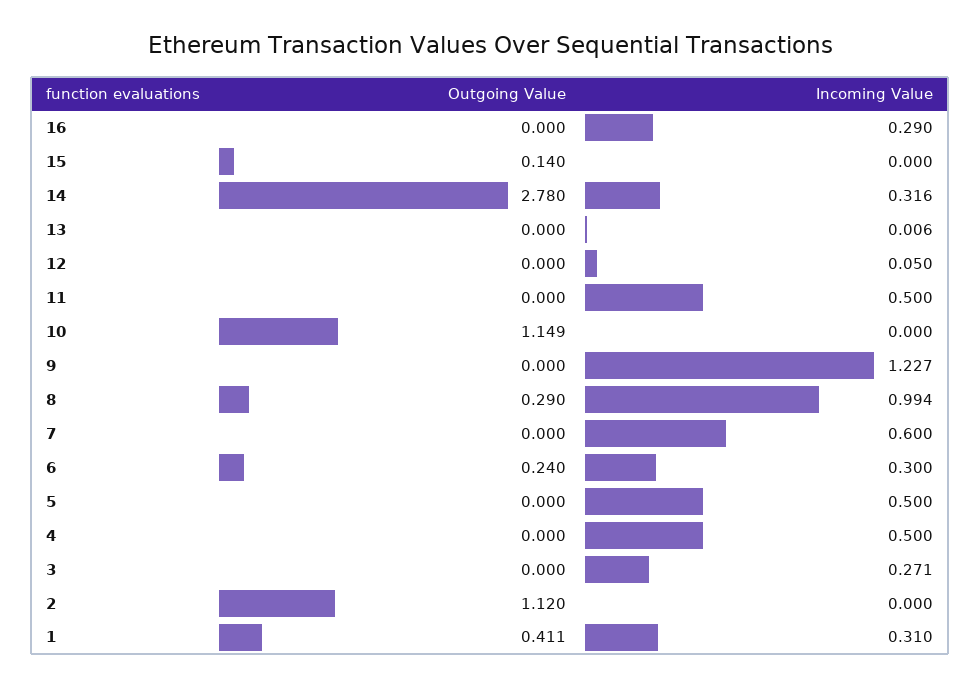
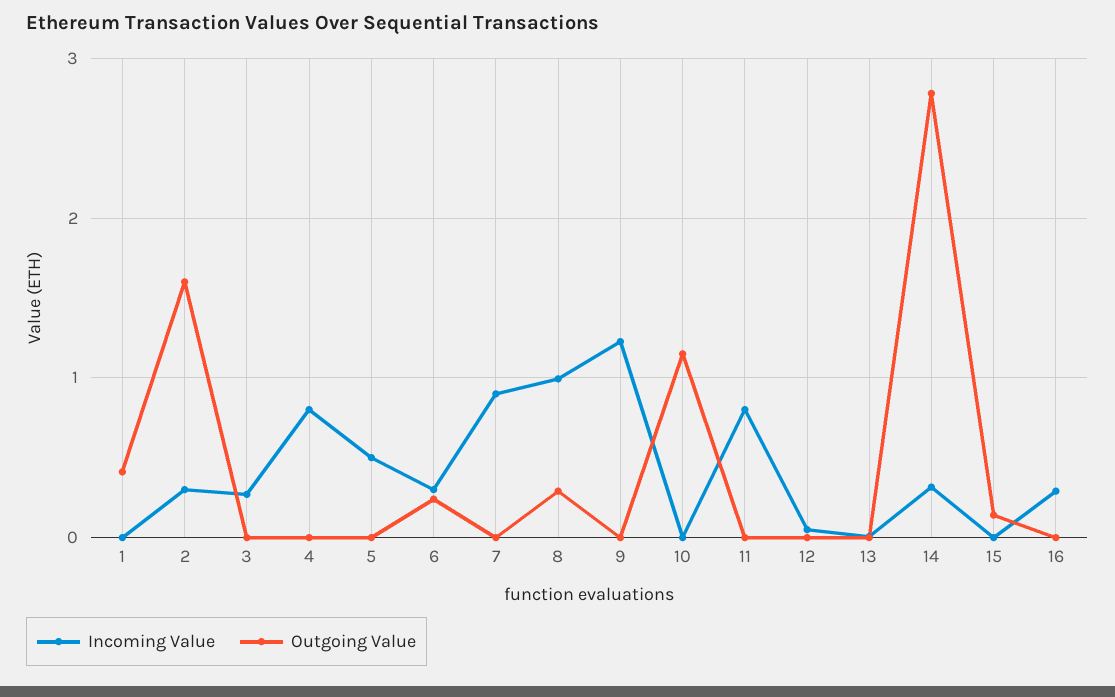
Incoming Value, 11: 0.5 -> 0.8
Incoming Value, 7: 0.6 -> 0.9
Incoming Value, 4: 0.5 -> 0.8
Outgoing Value, 2: 1.12 -> 1.6
Incoming Value, 2: 0 -> 0.3
Incoming Value, 1: 0.31 -> 0

